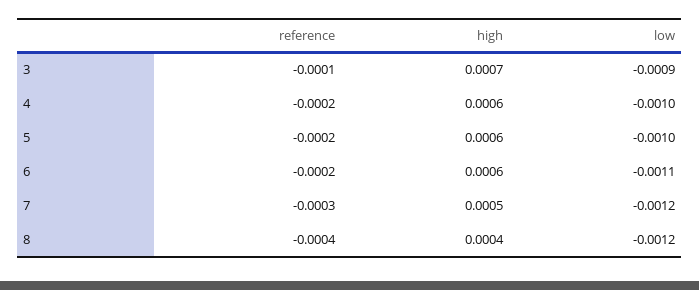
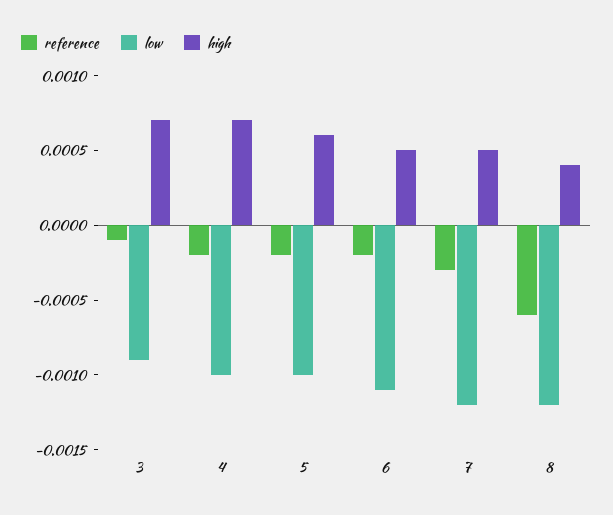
high, 4: 0.0006 -> 0.0007
high, 6: 0.0006 -> 0.0005
reference, 8: -0.0004 -> -0.0006

